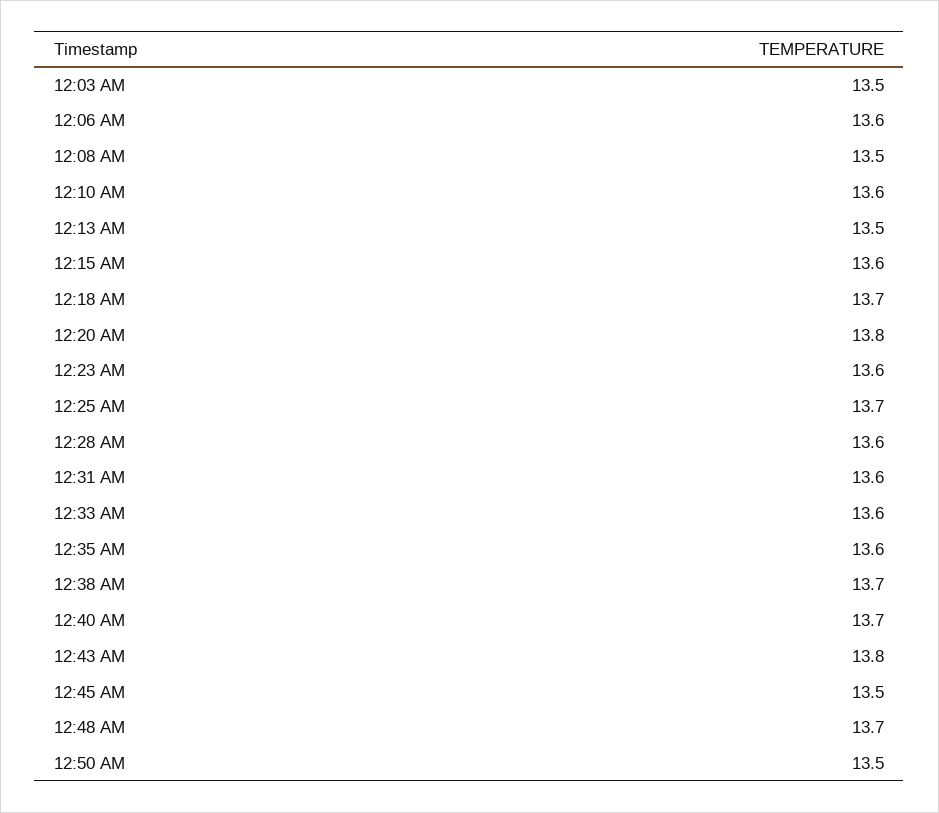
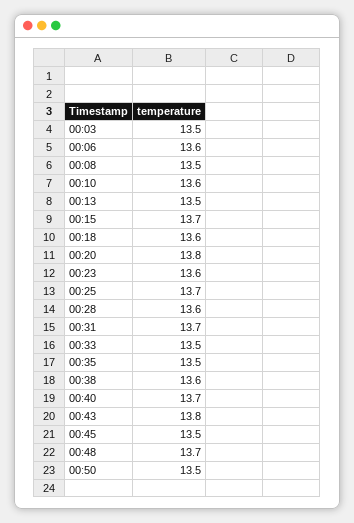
12:15 AM: 13.6 -> 13.7
12:18 AM: 13.7 -> 13.6
12:31 AM: 13.6 -> 13.7
12:33 AM: 13.6 -> 13.5
12:35 AM: 13.6 -> 13.5
12:38 AM: 13.7 -> 13.6

